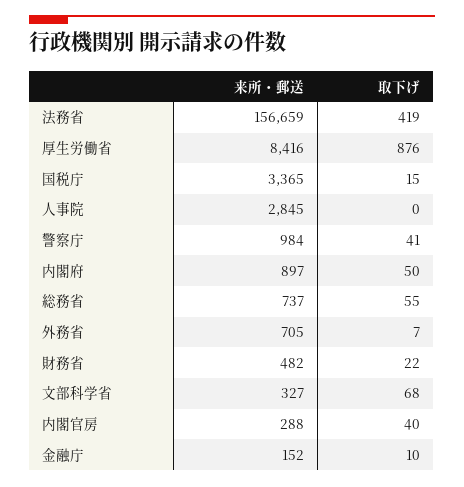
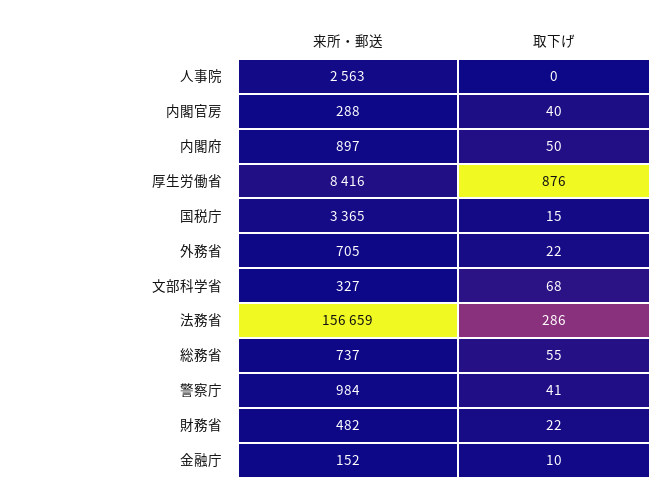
取下げ, 法務省: 419 -> 286
来所・郵送, 人事院: 2845 -> 2563
取下げ, 外務省: 7 -> 22

